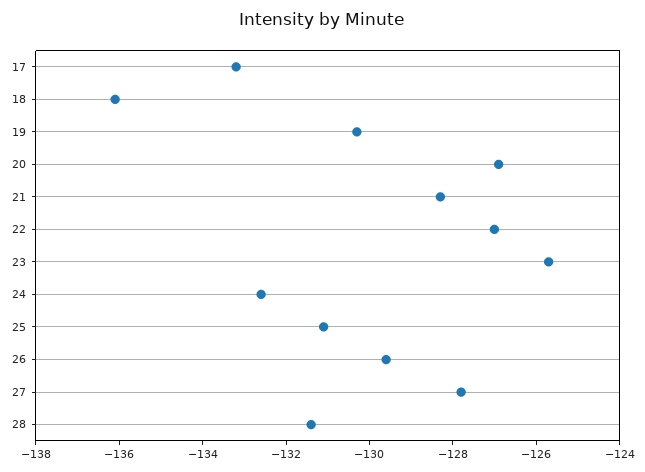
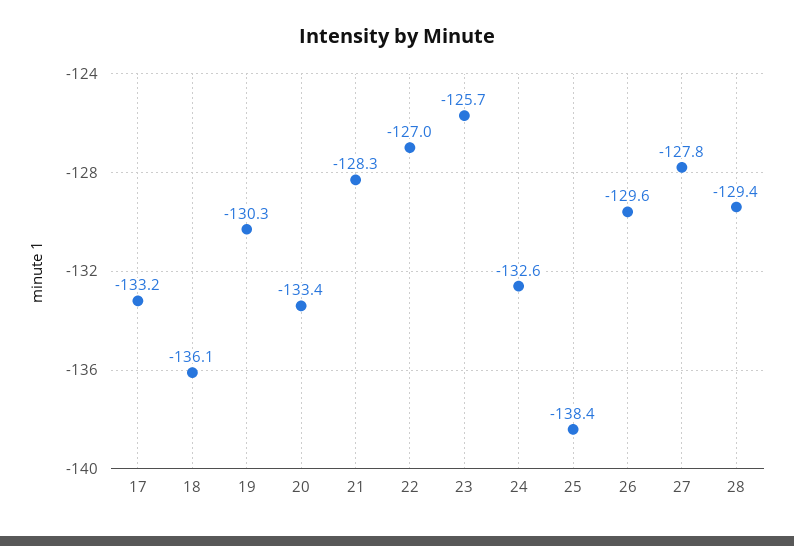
20: -127 -> -133.4
25: -131 -> -138.4
28: -131.5 -> -129.4

